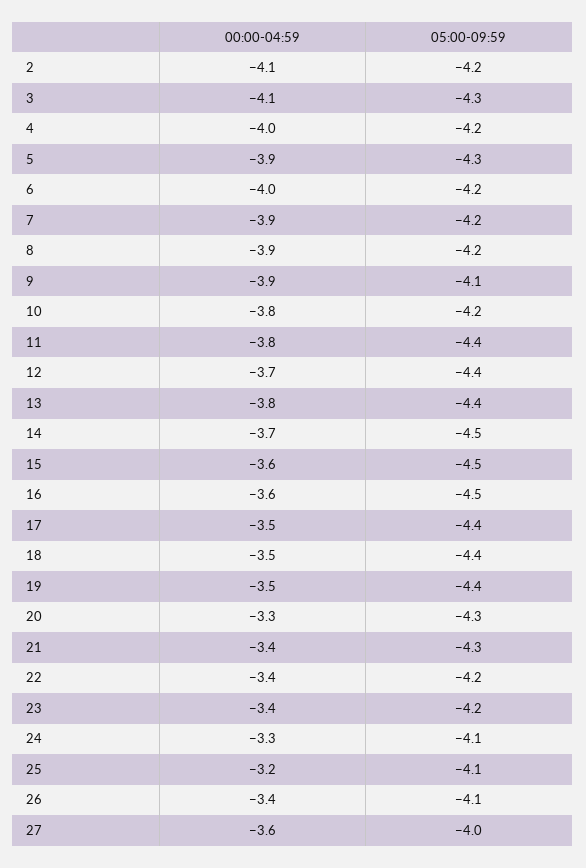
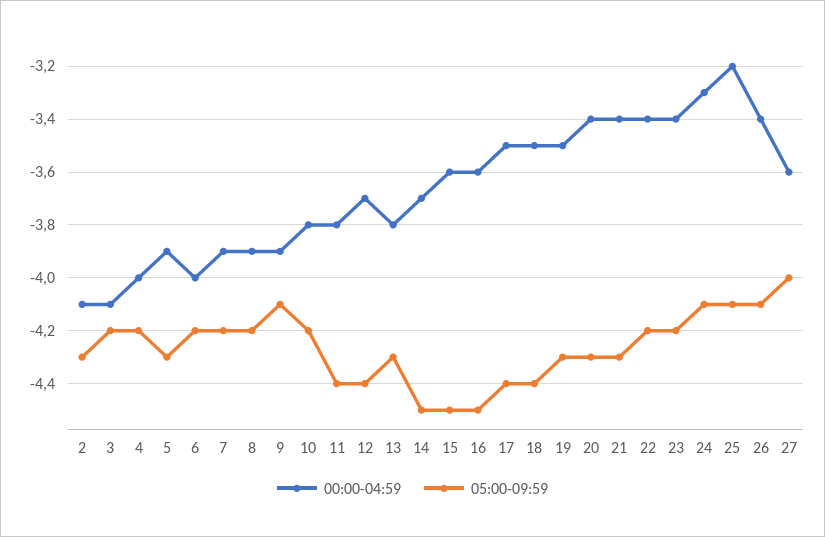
05:00-09:59, 2: -4.2 -> -4.3
05:00-09:59, 3: -4.3 -> -4.2
05:00-09:59, 13: -4.4 -> -4.3
05:00-09:59, 19: -4.4 -> -4.3
00:00-04:59, 20: -3.3 -> -3.4

